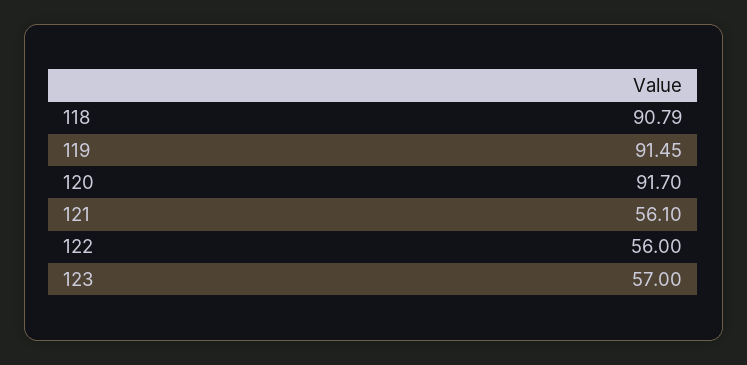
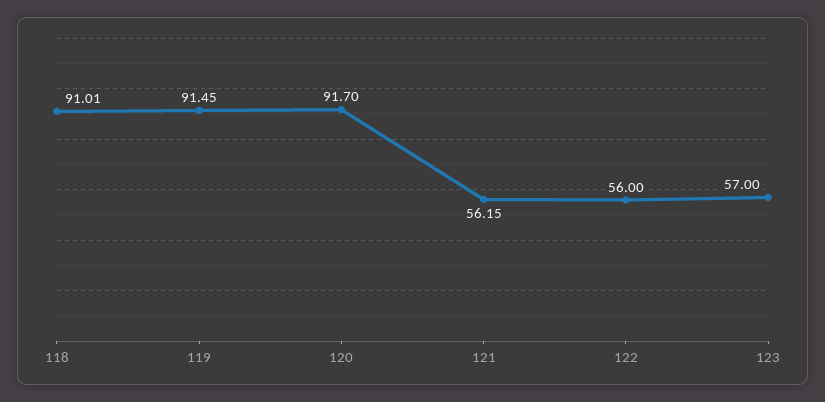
118: 90.79 -> 91.01
121: 56.1 -> 56.15

